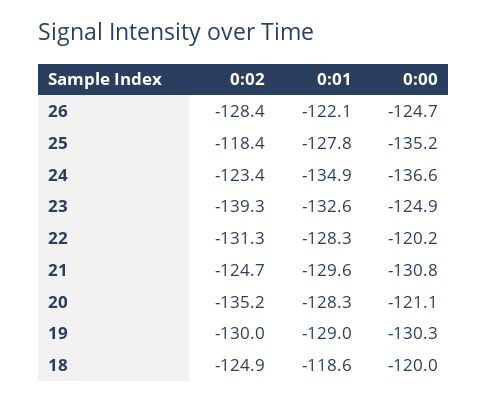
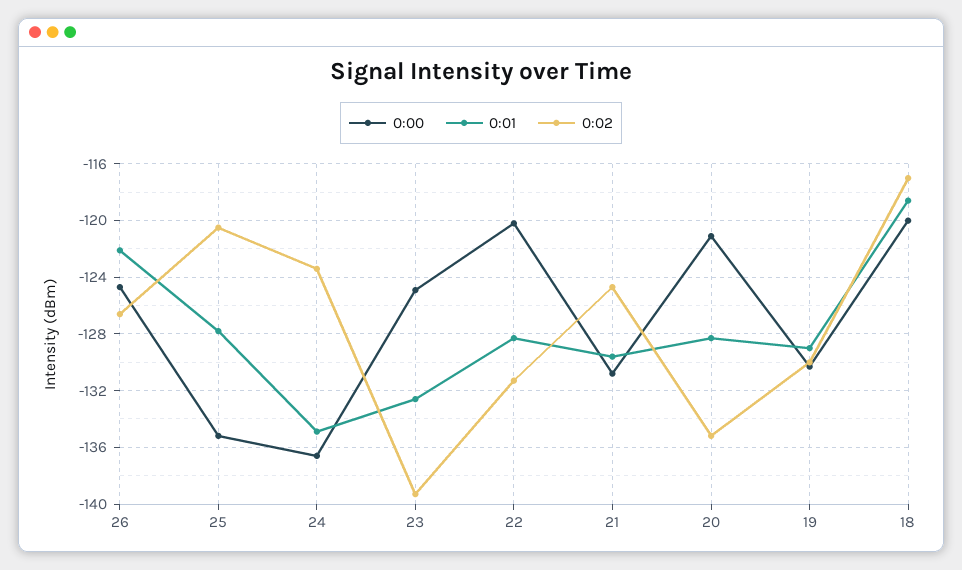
0:02, 26: -128.4 -> -126.5
0:02, 25: -118.4 -> -120.5
0:02, 18: -124.9 -> -117

